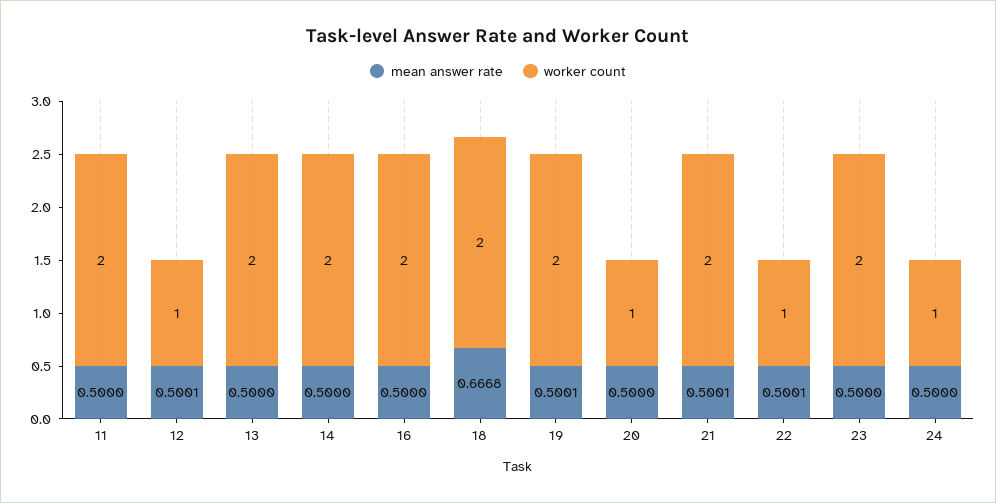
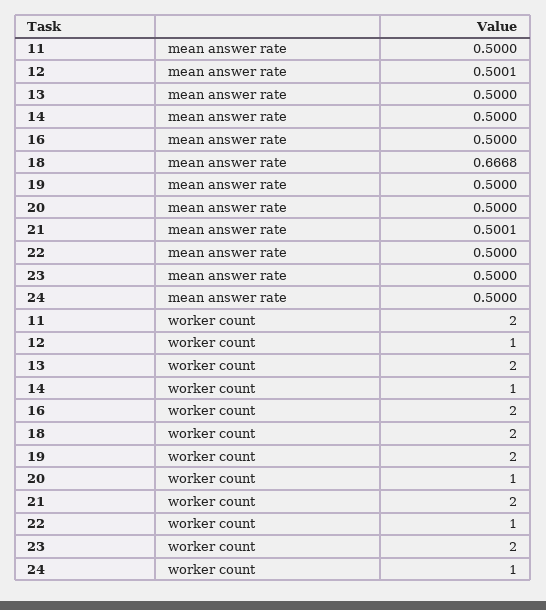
worker count, 14: 2 -> 1
mean answer rate, 19: 0.5001 -> 0.5
mean answer rate, 22: 0.5001 -> 0.5

